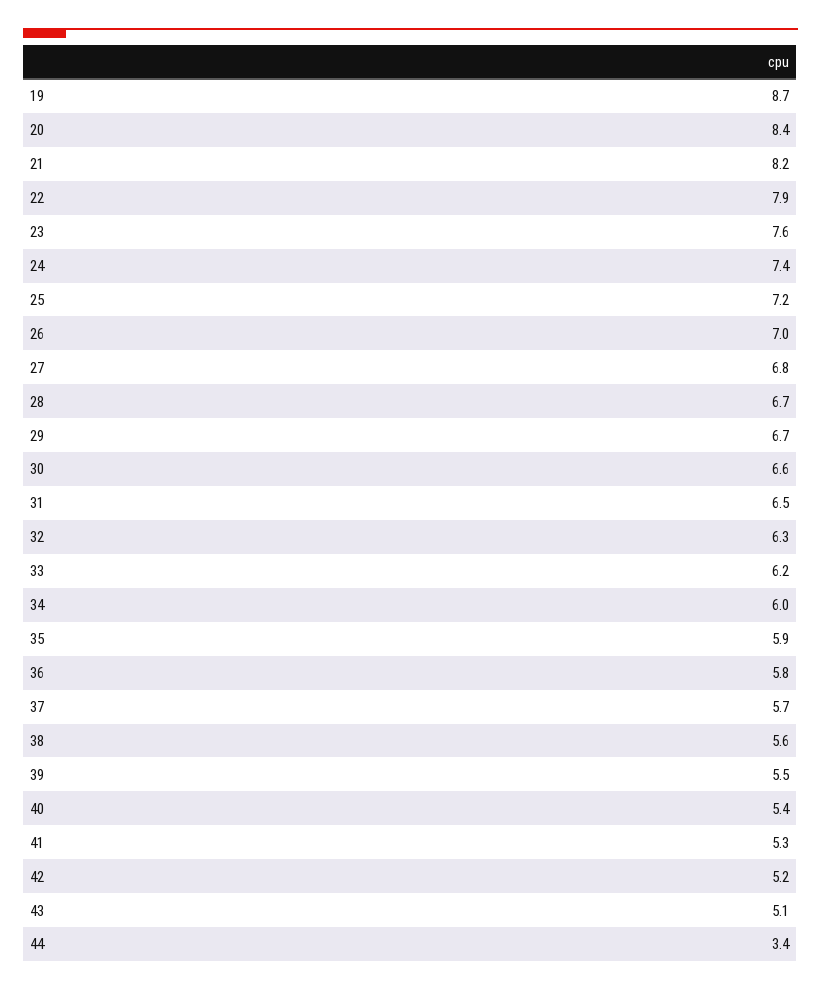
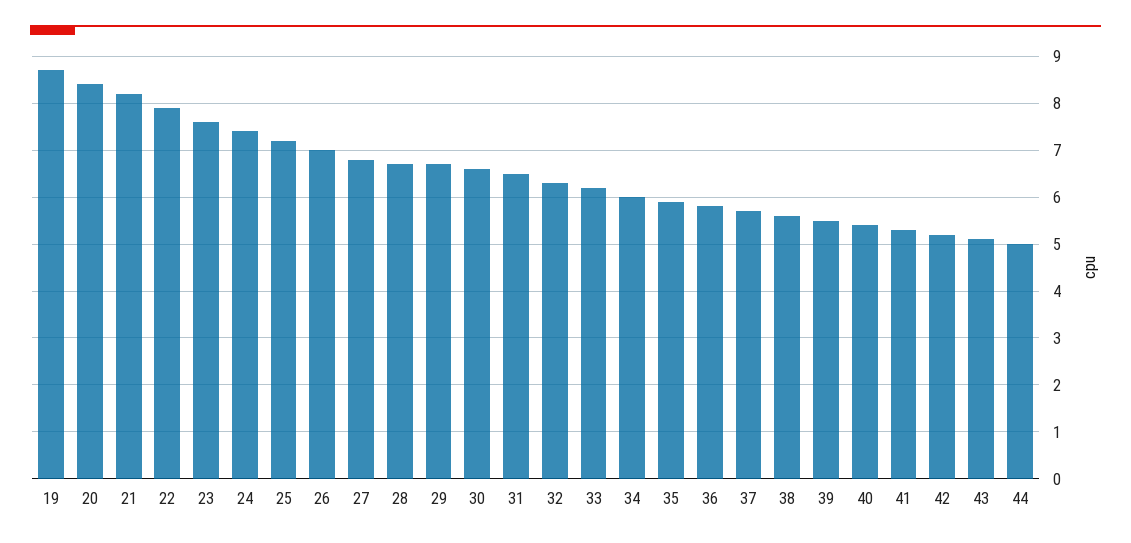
44: 3.4 -> 5

